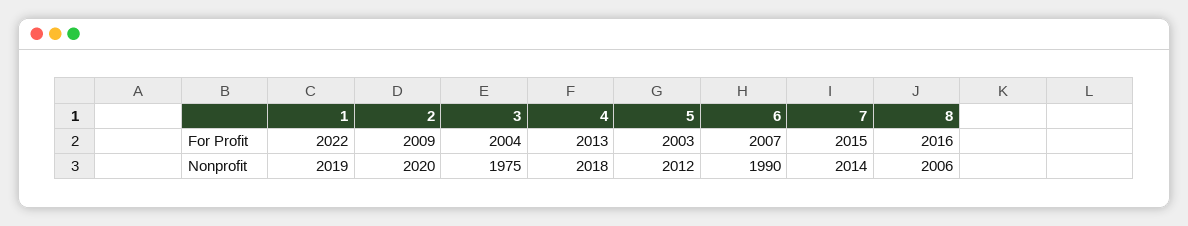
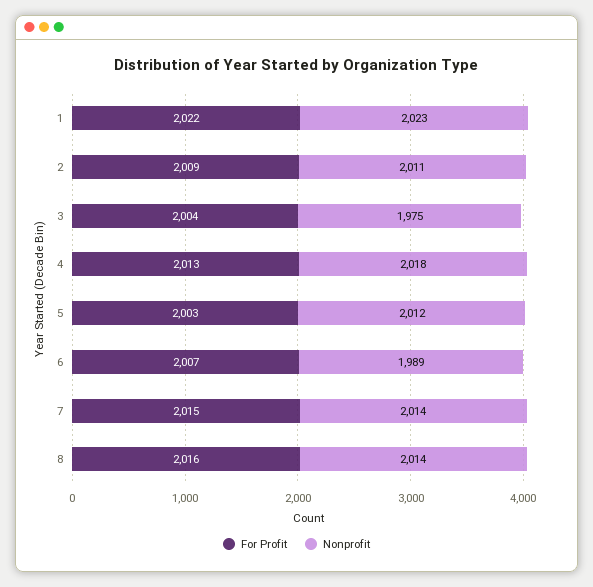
Nonprofit, 1: 2019 -> 2023
Nonprofit, 2: 2020 -> 2011
Nonprofit, 6: 1990 -> 1989
Nonprofit, 8: 2006 -> 2014

